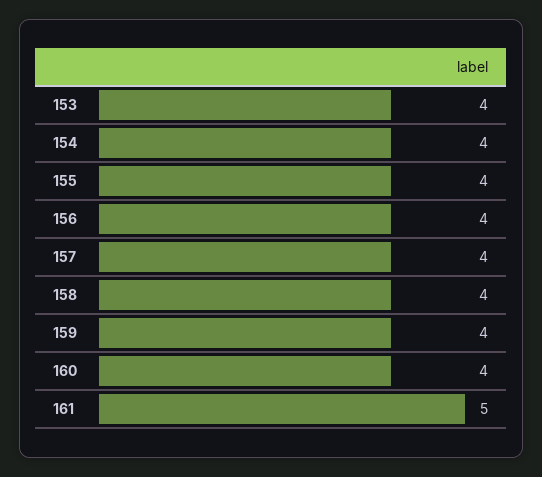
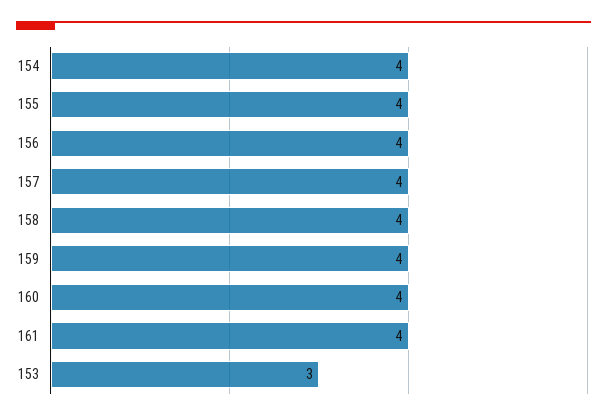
153: 4 -> 3
161: 5 -> 4

